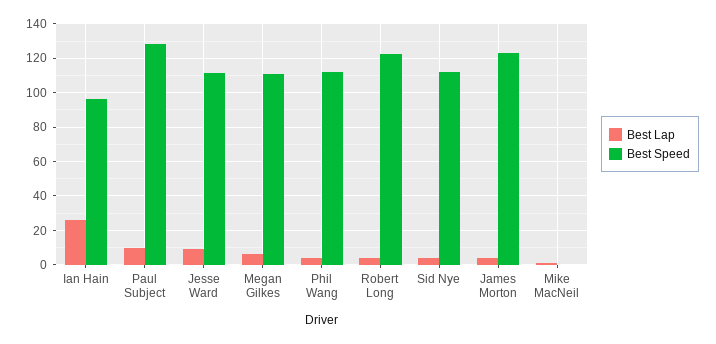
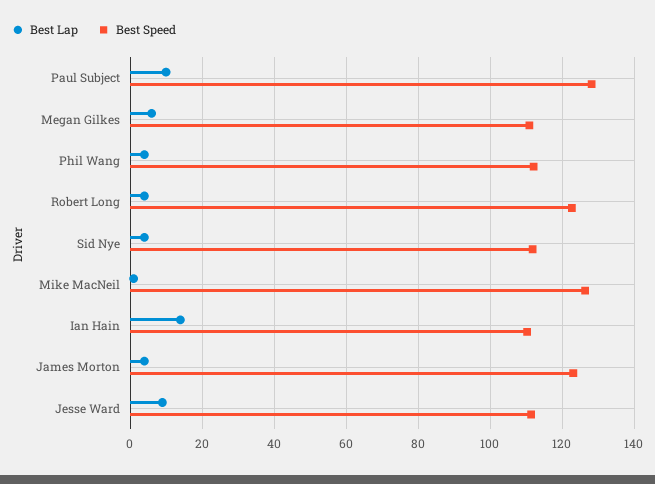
Best Lap, Ian Hain: 25 -> 14
Best Speed, Ian Hain: 95 -> 110
Best Speed, Mike MacNeil: 0 -> 126

